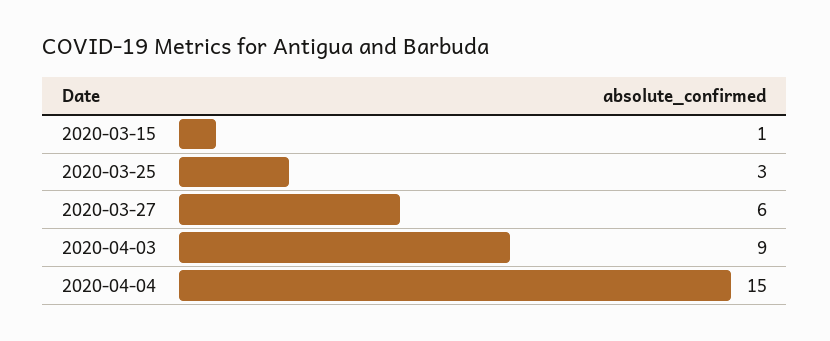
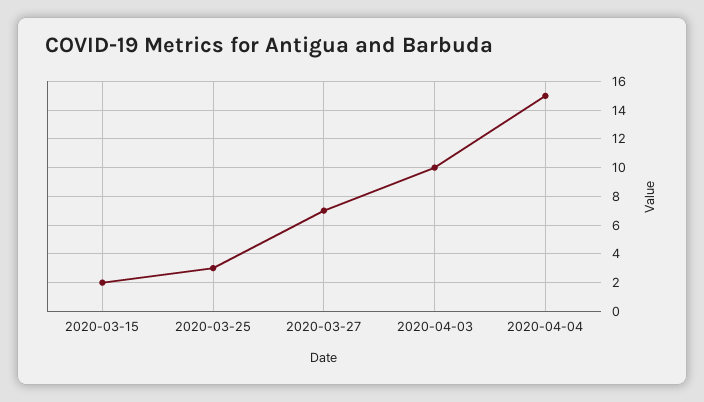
2020-03-15: 1 -> 2
2020-03-27: 6 -> 7
2020-04-03: 9 -> 10

